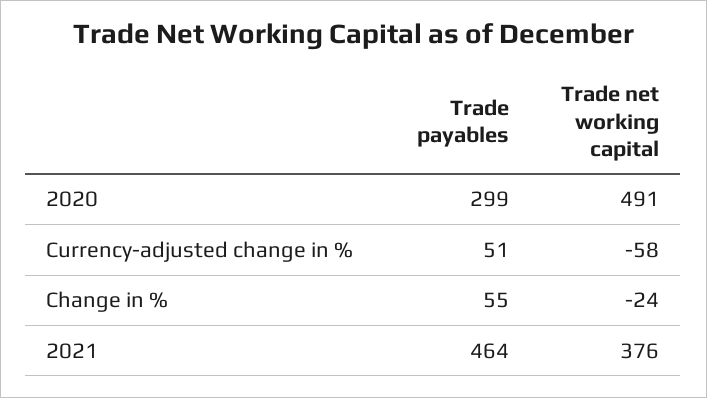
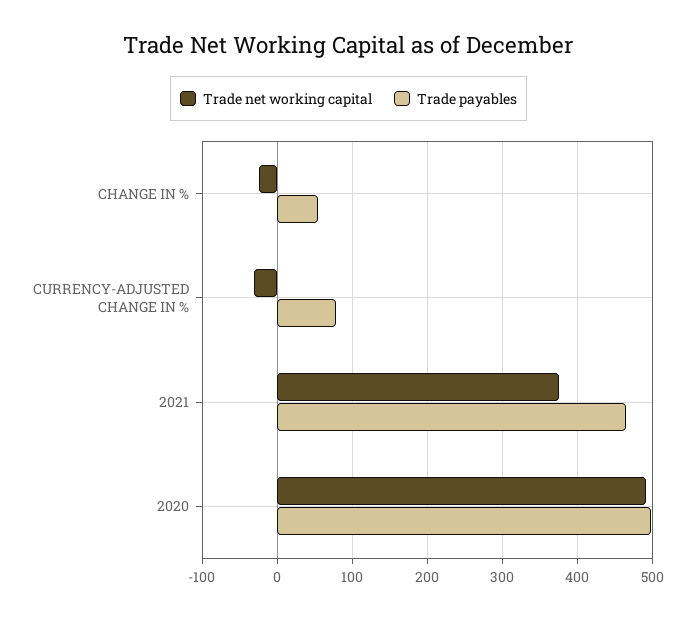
Trade payables, 2020: 299 -> 500
Trade payables, Currency-adjusted change in %: 51 -> 80
Trade net working capital, Currency-adjusted change in %: -58 -> -30

